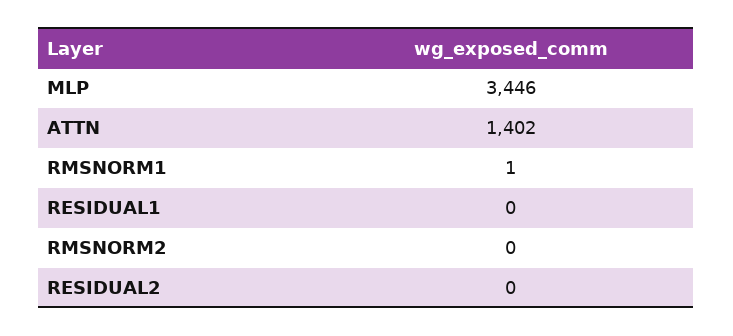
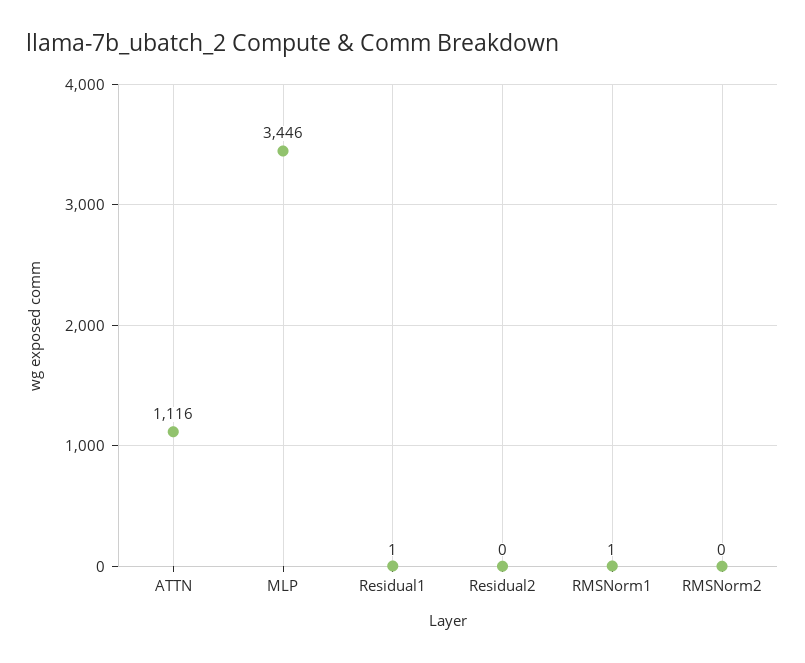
ATTN: 1402 -> 1116
RESIDUAL1: 0 -> 1

